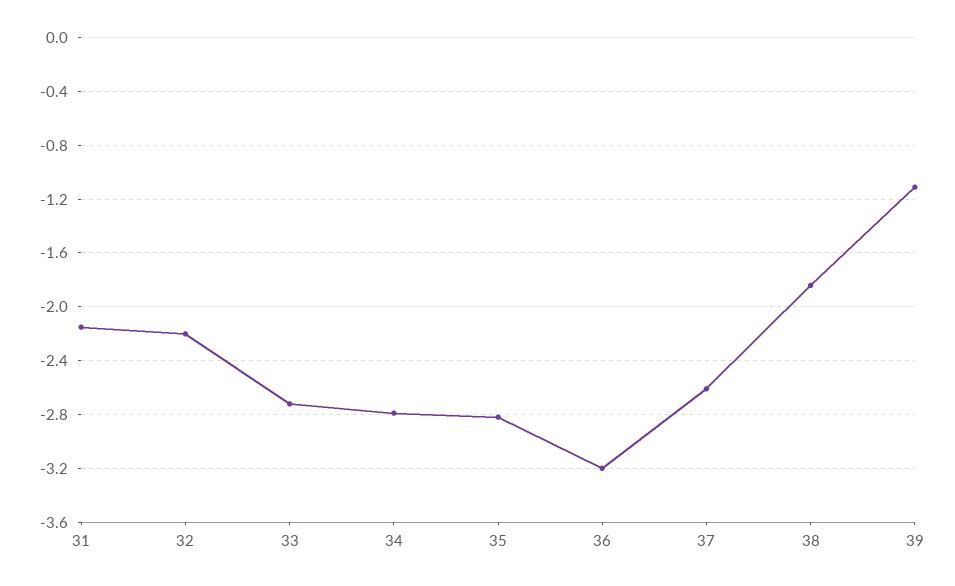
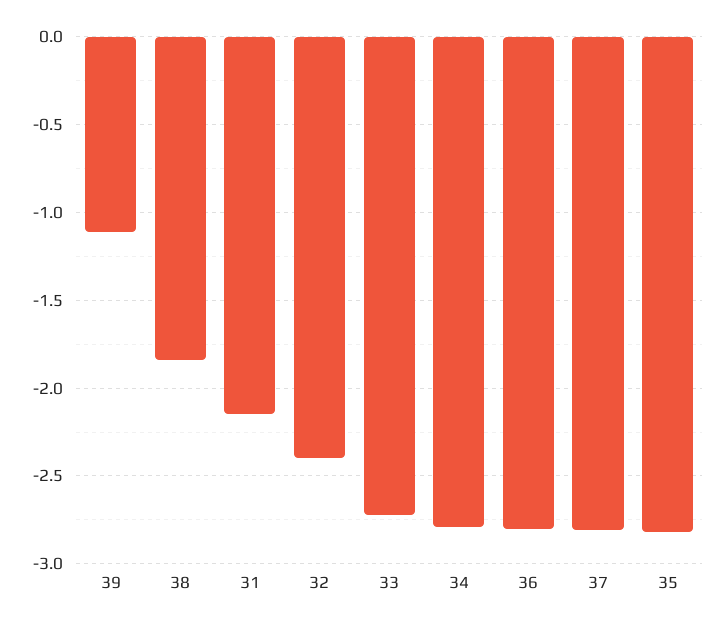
32: -2.2 -> -2.4
36: -3.2 -> -2.8
37: -2.6 -> -2.8

